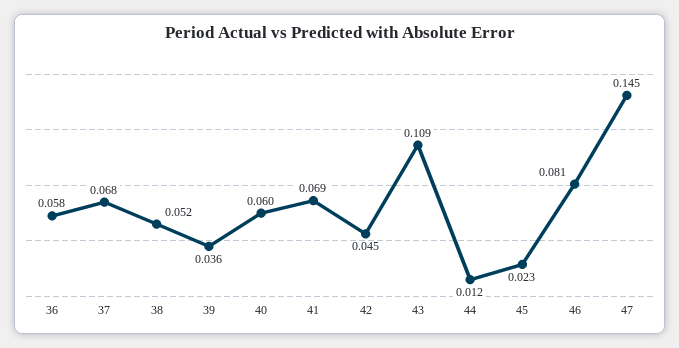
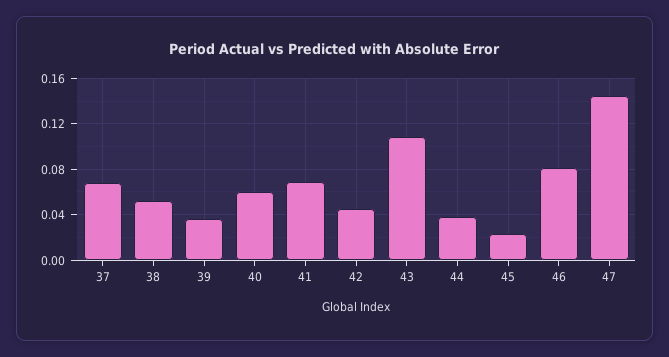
36: 0.058 -> none
44: 0.012 -> 0.04

